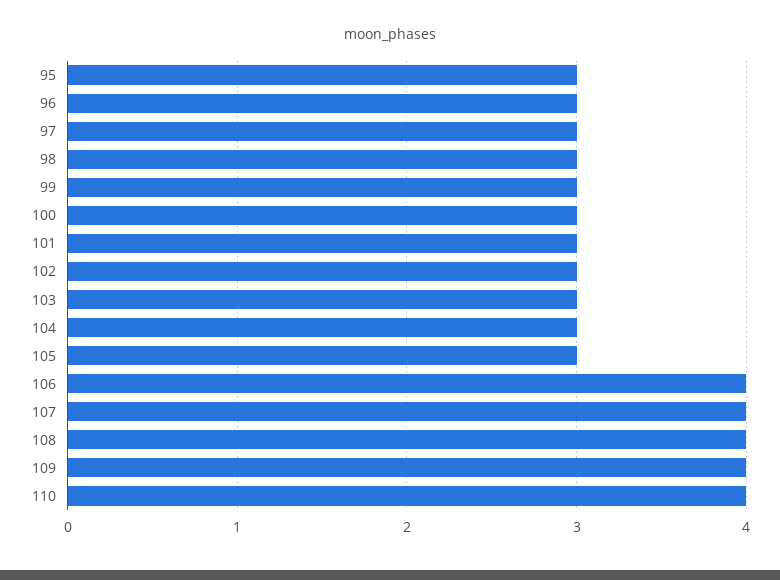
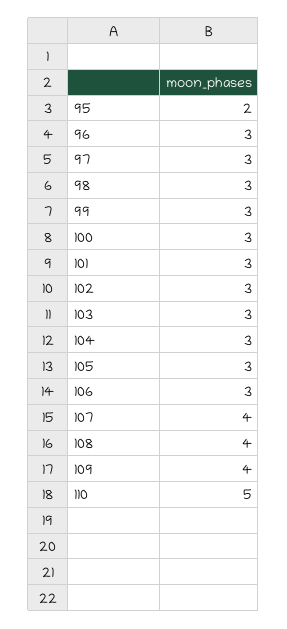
95: 3 -> 2
106: 4 -> 3
110: 4 -> 5

